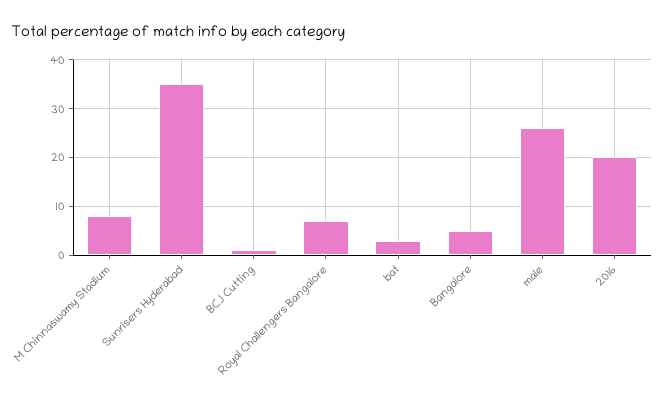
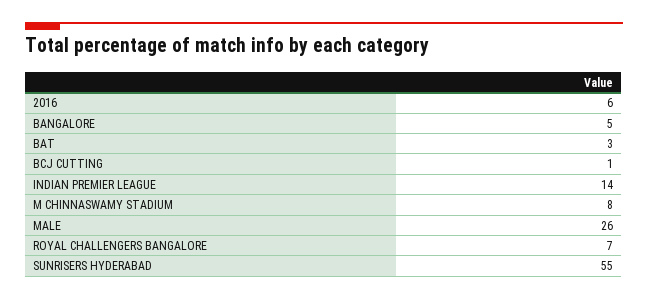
Sunrisers Hyderabad: 35 -> 55
2016: 20 -> 6
INDIAN PREMIER LEAGUE: none -> 14

